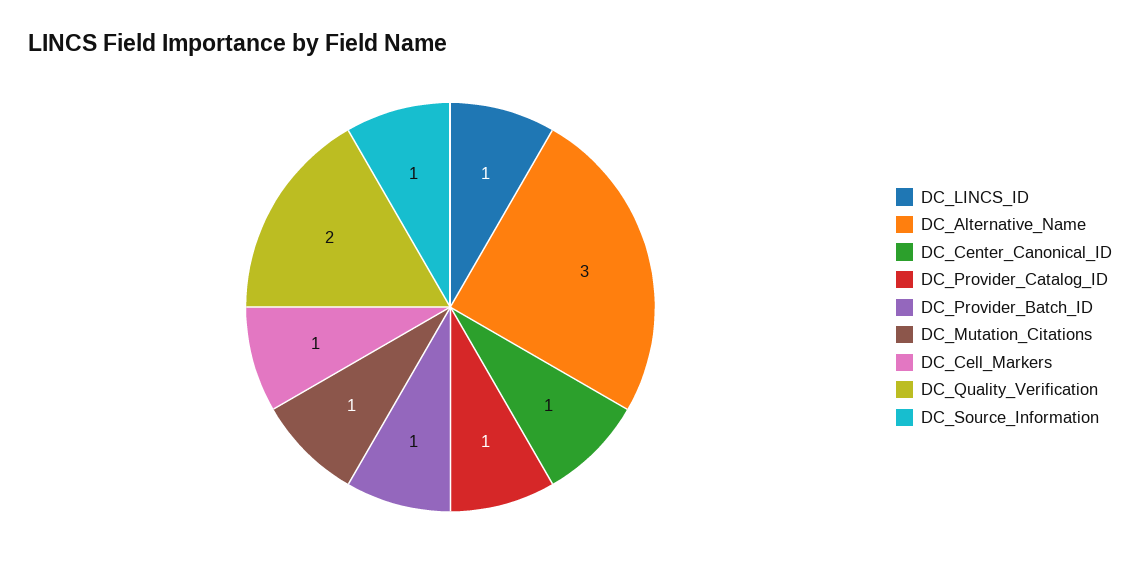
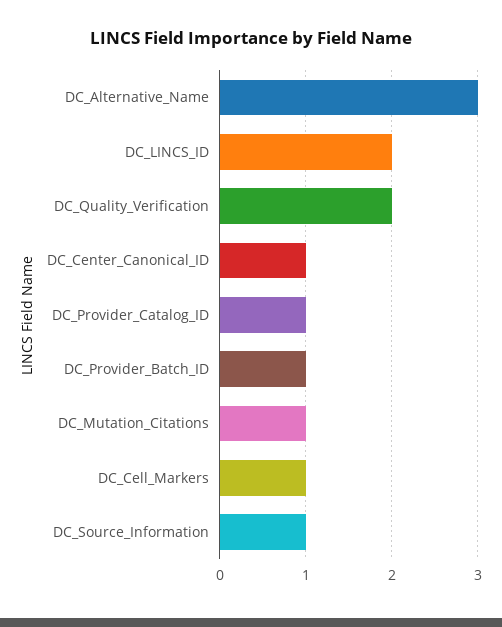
DC_LINCS_ID: 1 -> 2

